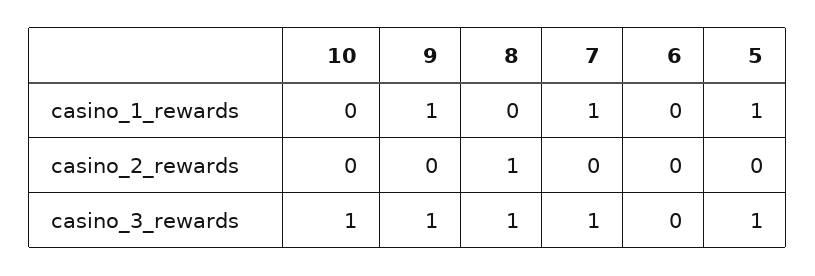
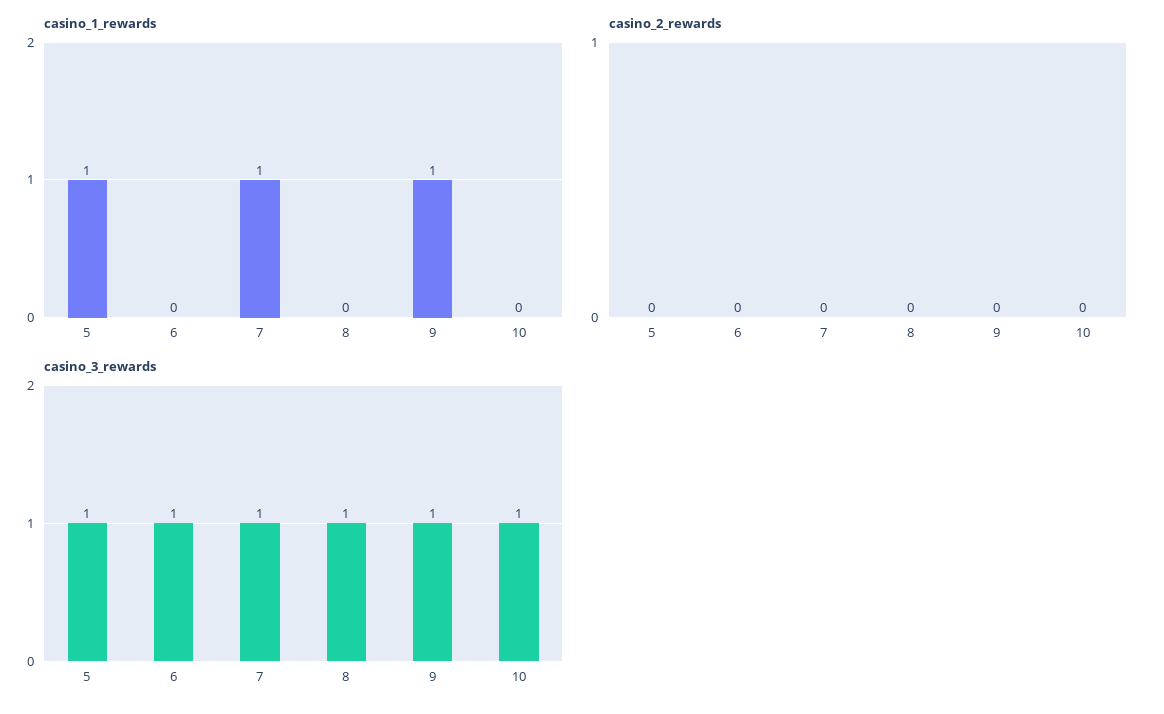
casino_2_rewards, 8: 1 -> 0
casino_3_rewards, 6: 0 -> 1

